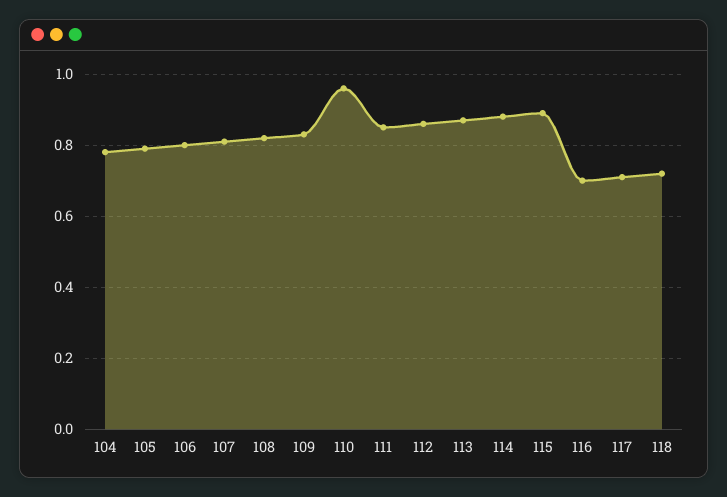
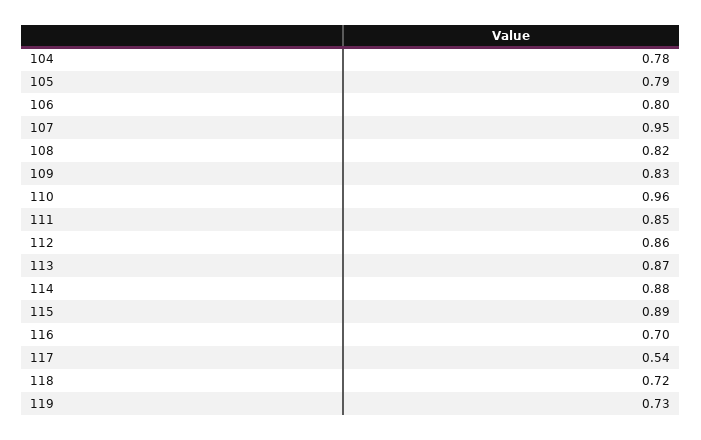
107: 0.8 -> 0.95
117: 0.7 -> 0.54
119: none -> 0.73

